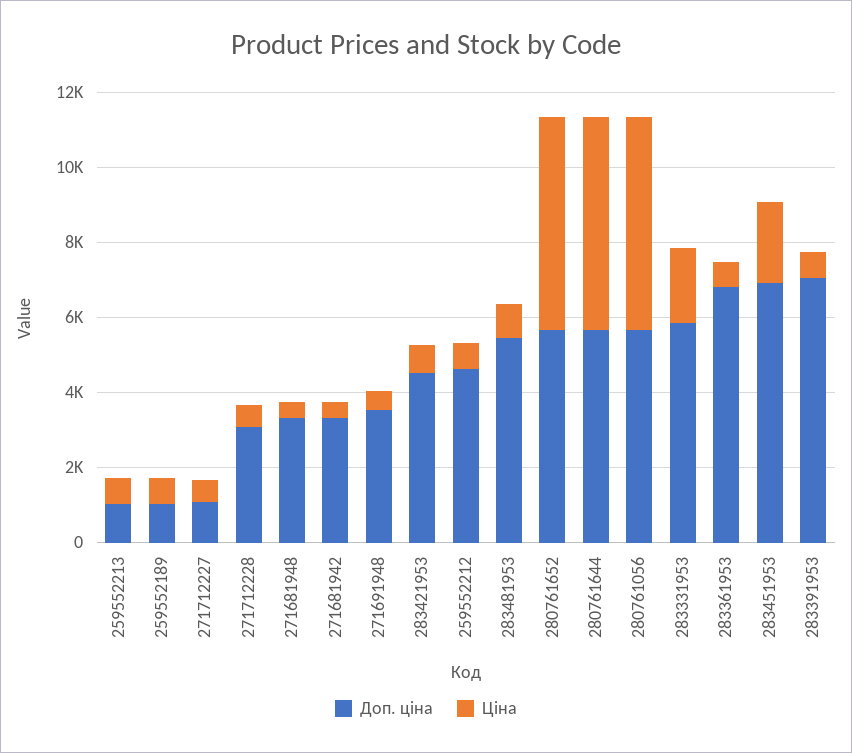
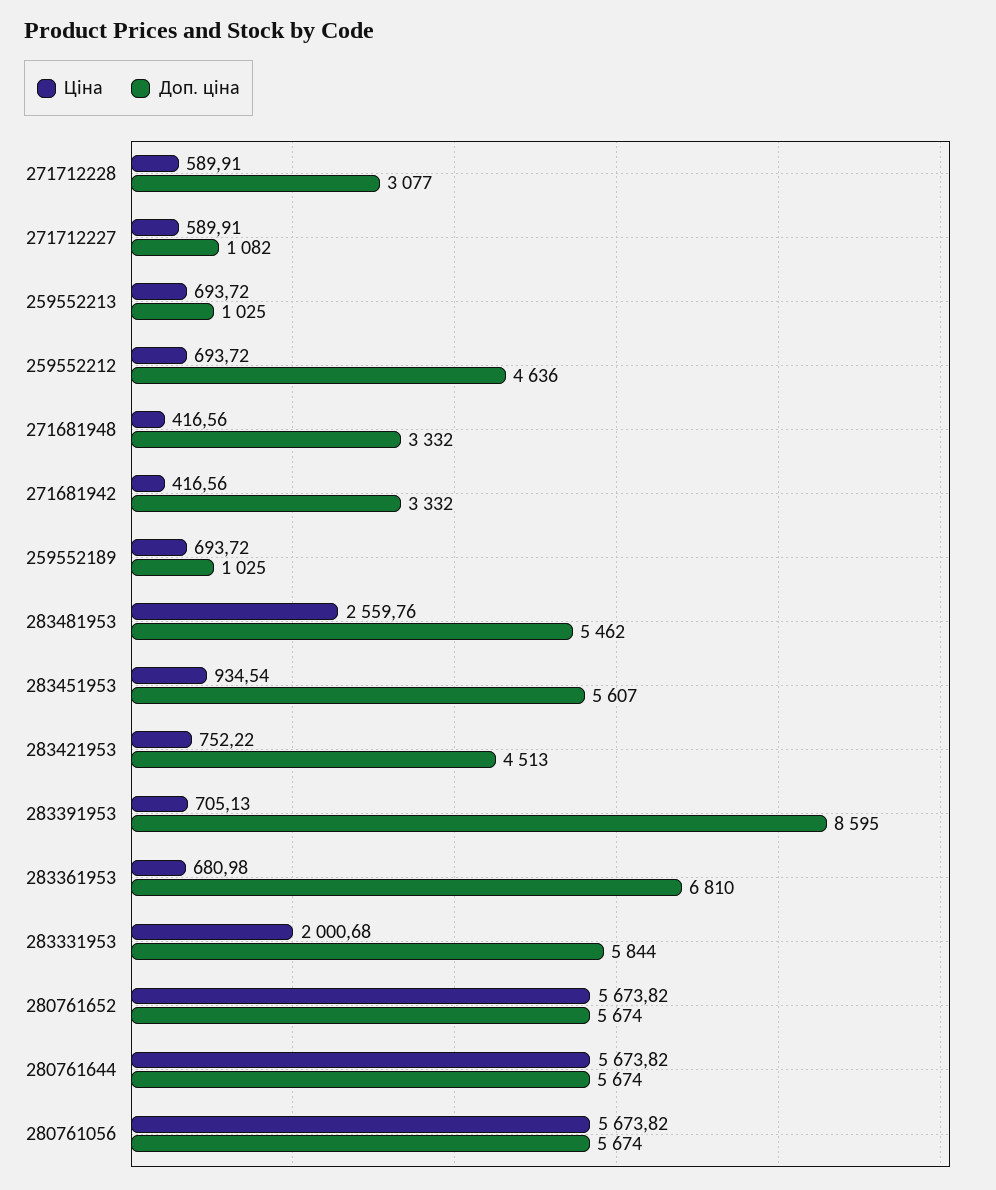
Доп. ціна, 271691948: 3500 -> none
Ціна, 271691948: 500 -> none
Ціна, 283481953: 1000 -> 2559.76
Доп. ціна, 283451953: 7000 -> 5607
Ціна, 283451953: 2000 -> 934.54
Доп. ціна, 283391953: 7000 -> 8595

